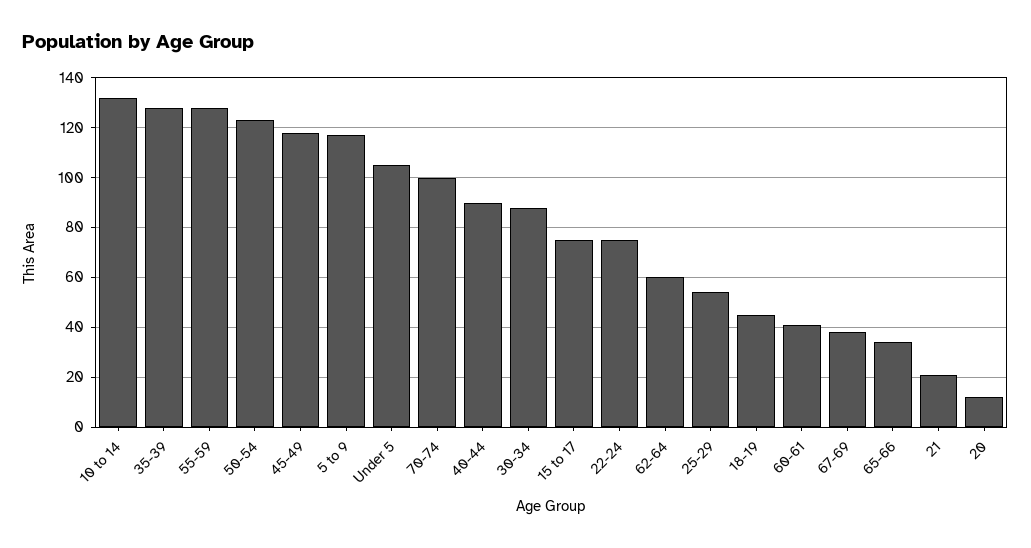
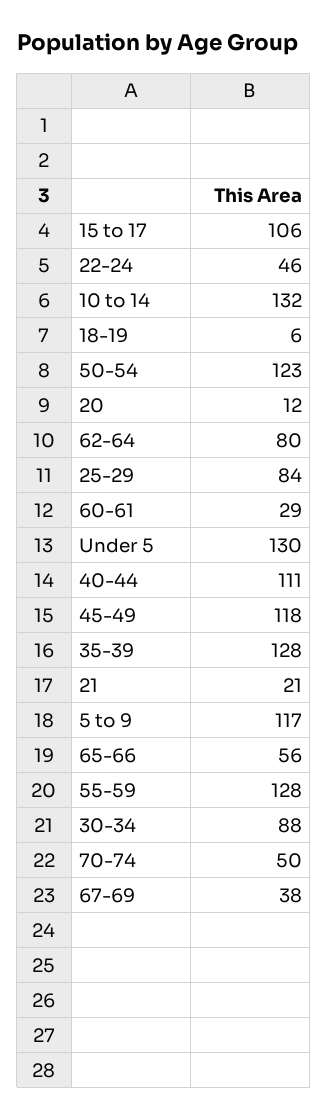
Under 5: 105 -> 130
70-74: 100 -> 50
40-44: 90 -> 111
15 to 17: 75 -> 106
22-24: 75 -> 46
62-64: 60 -> 80
25-29: 55 -> 84
18-19: 45 -> 6
60-61: 40 -> 29
65-66: 35 -> 56

